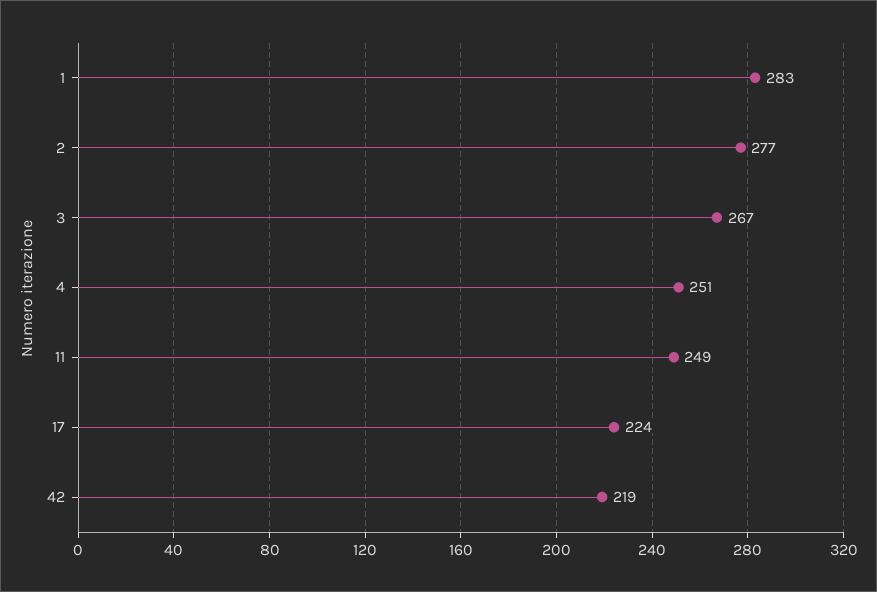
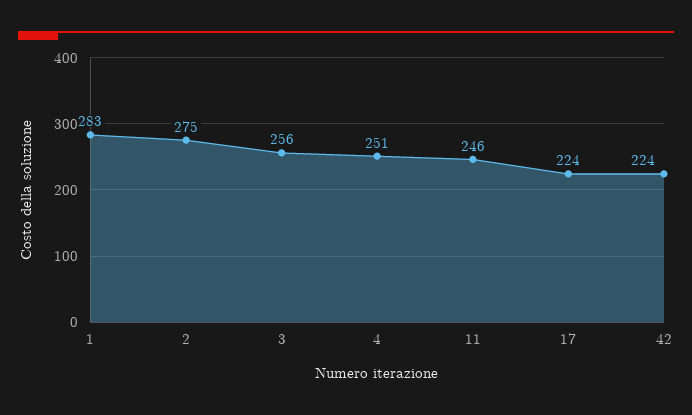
2: 277 -> 275
3: 267 -> 256
11: 249 -> 246
42: 219 -> 224

